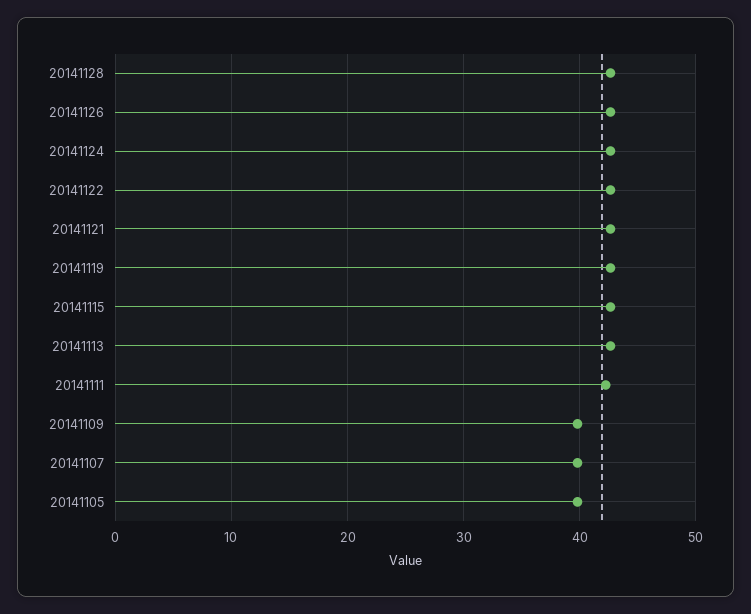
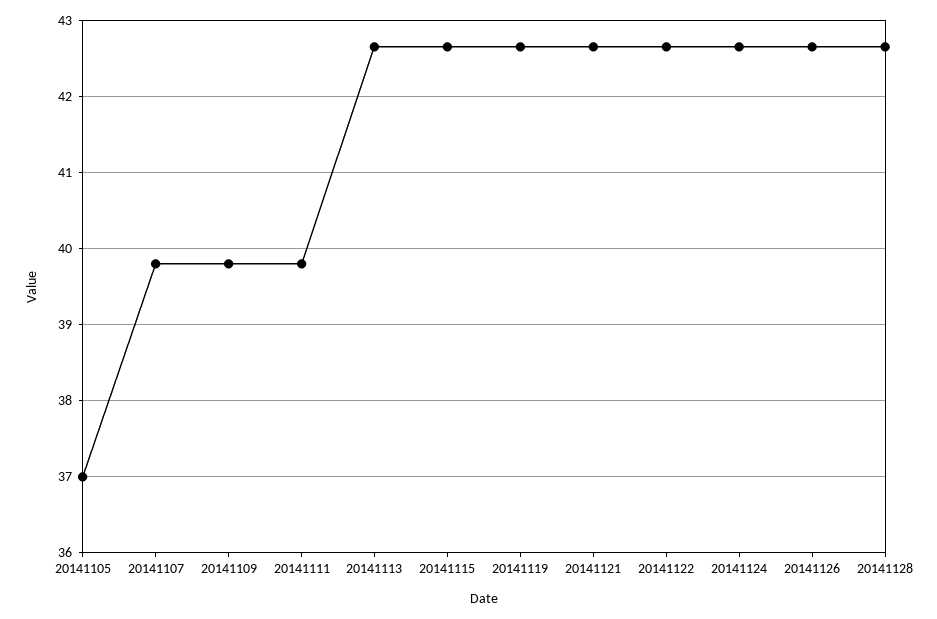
20141111: 42 -> 39.8
20141105: 40 -> 37

